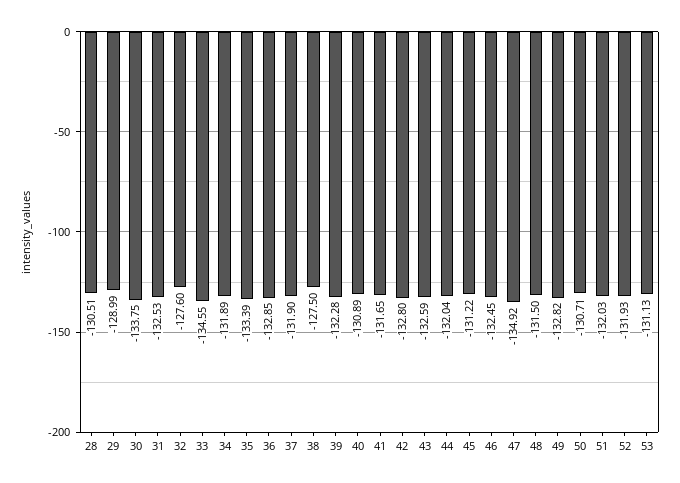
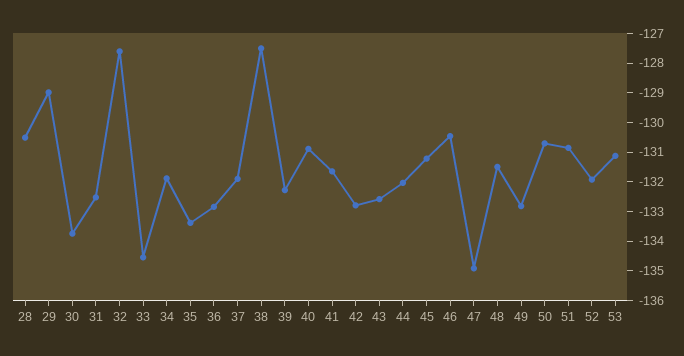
46: -132.45 -> -130.5
51: -132.03 -> -131

